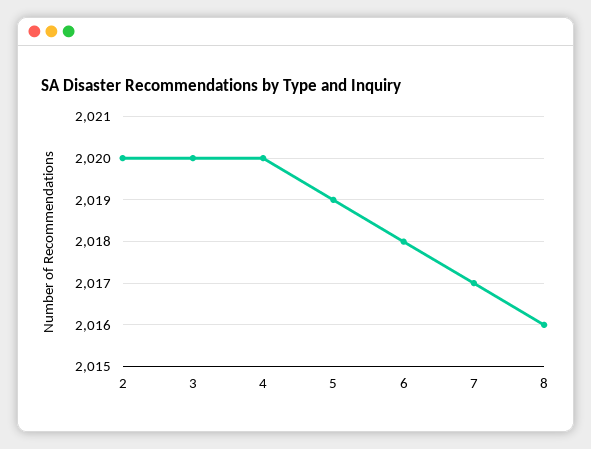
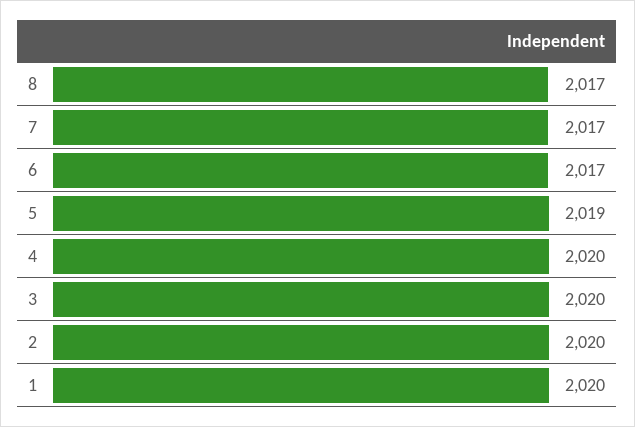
6: 2018 -> 2017
8: 2016 -> 2017
1: none -> 2020

